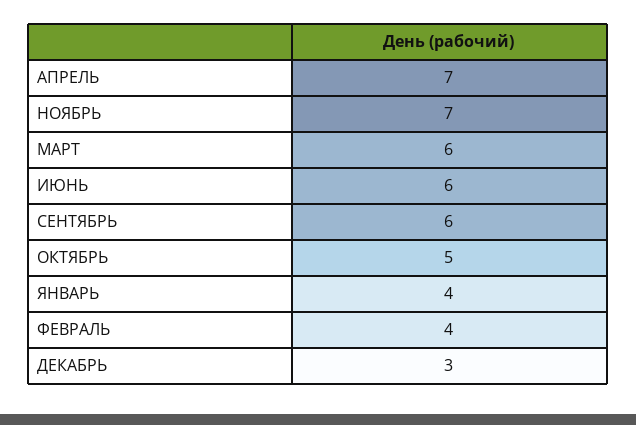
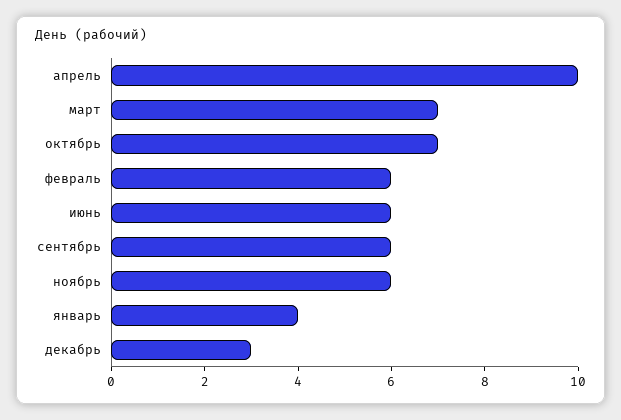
АПРЕЛЬ: 7 -> 10
НОЯБРЬ: 7 -> 6
МАРТ: 6 -> 7
ОКТЯБРЬ: 5 -> 7
ФЕВРАЛЬ: 4 -> 6

